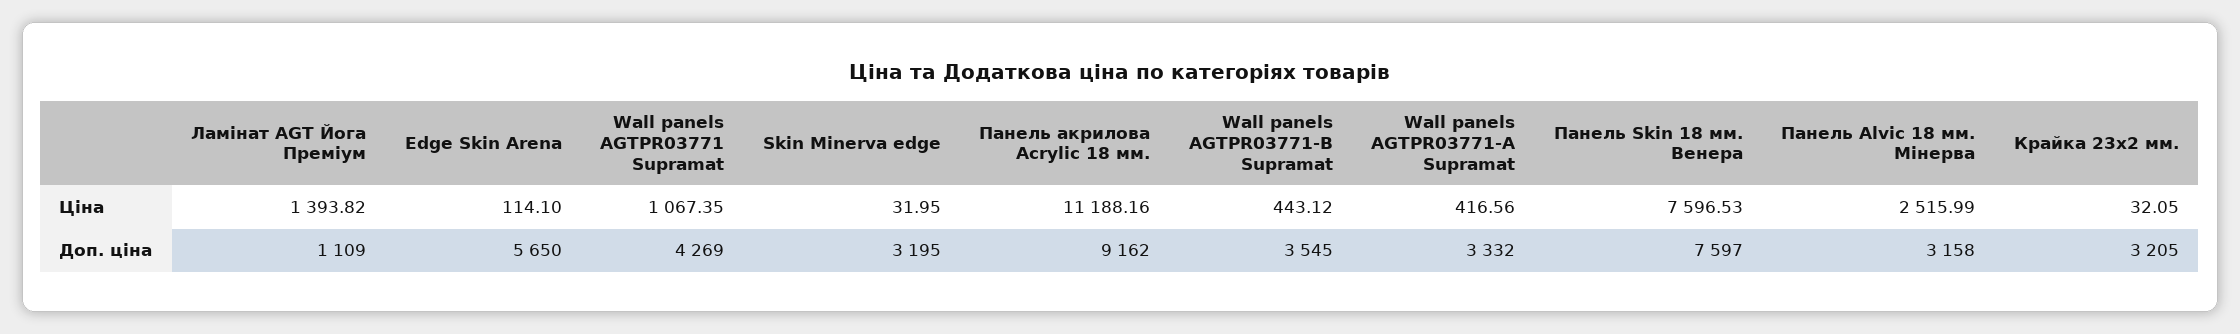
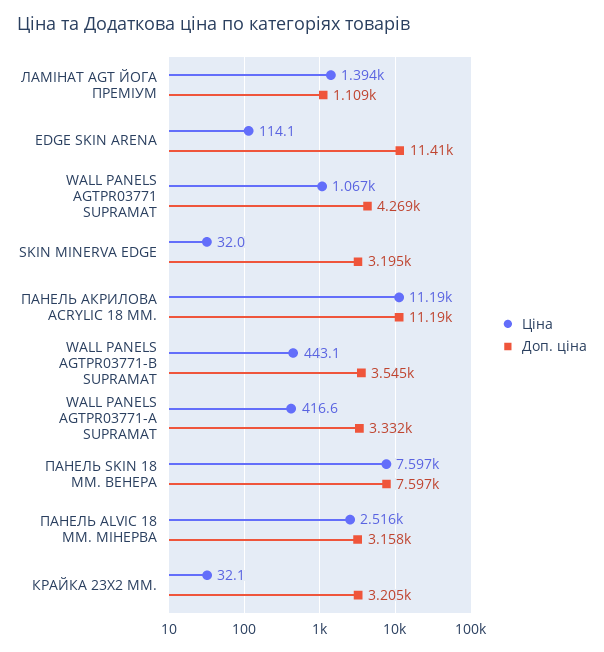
Доп. ціна, Edge Skin Arena: 5650 -> 11410
Доп. ціна, Панель акрилова Acrylic 18 мм.: 9162 -> 11190

